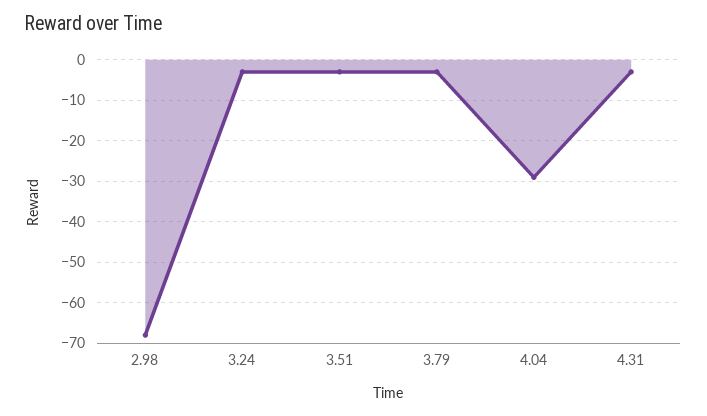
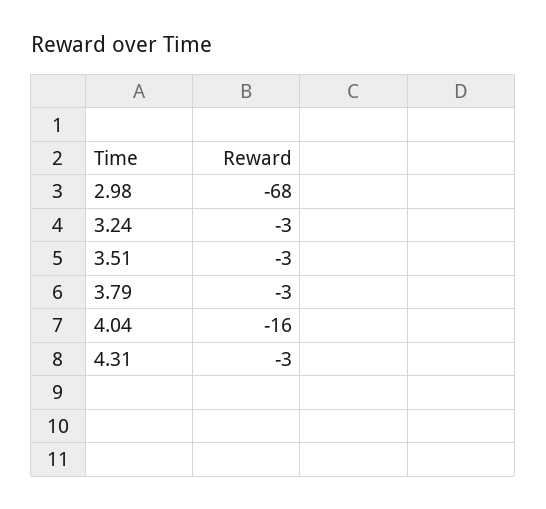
4.04: -30 -> -16

